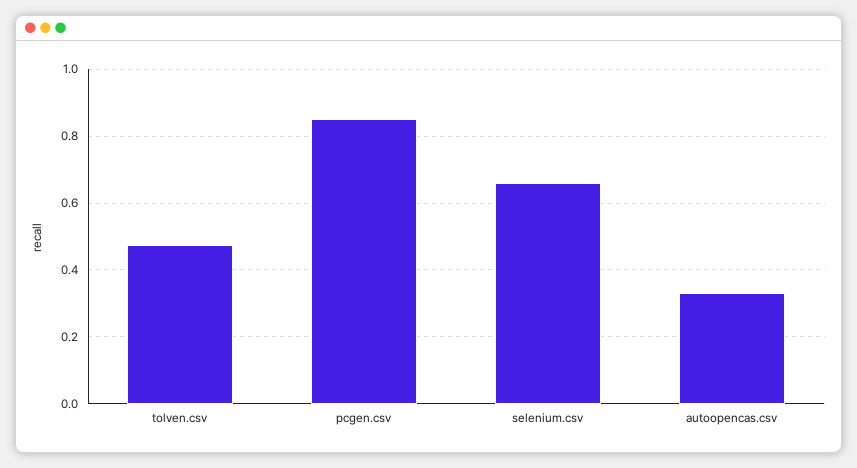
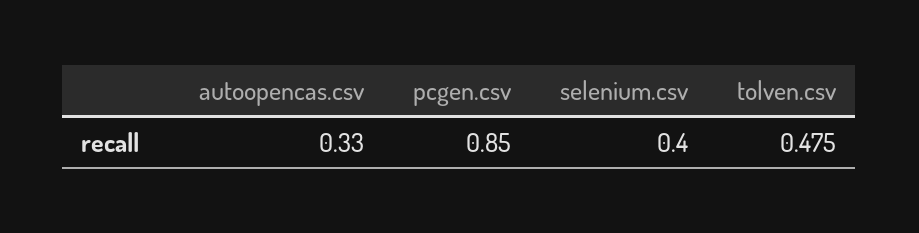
selenium.csv: 0.66 -> 0.4

